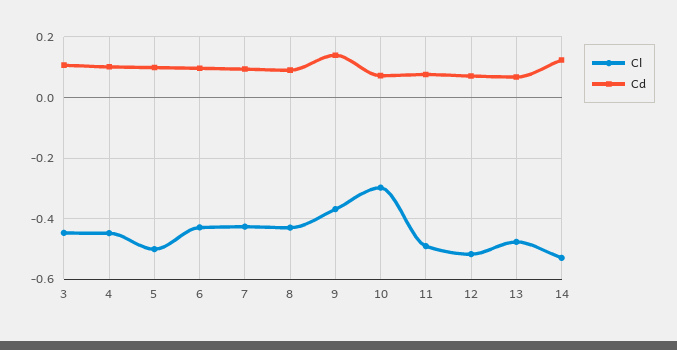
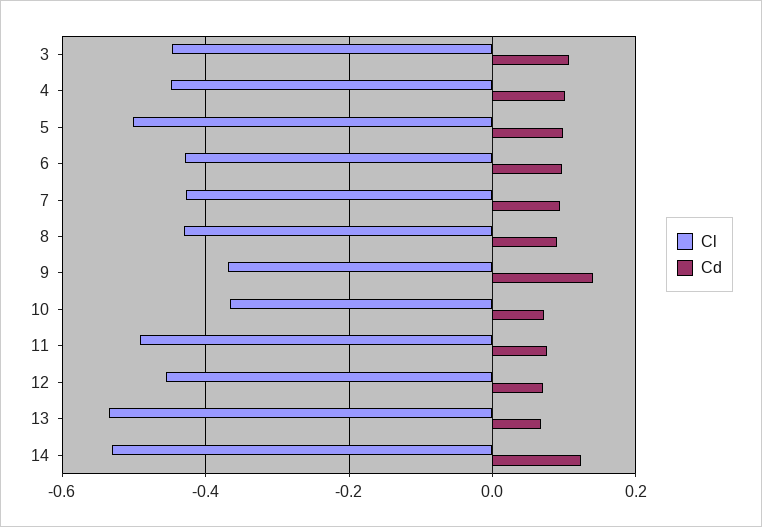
Cl, 10: -0.3 -> -0.36
Cl, 12: -0.52 -> -0.46
Cl, 13: -0.48 -> -0.54

